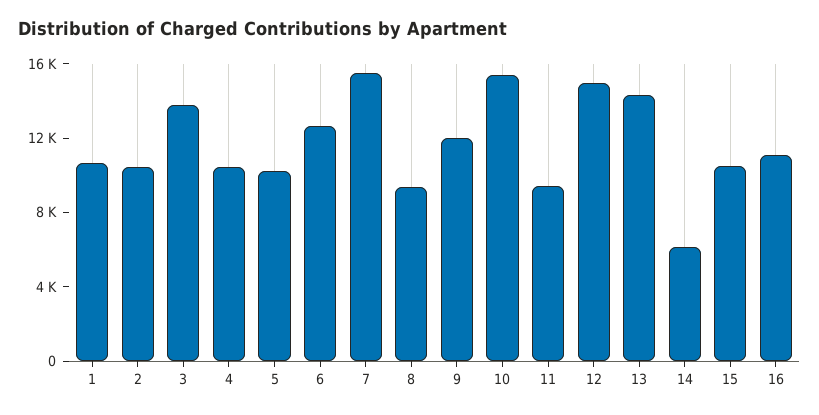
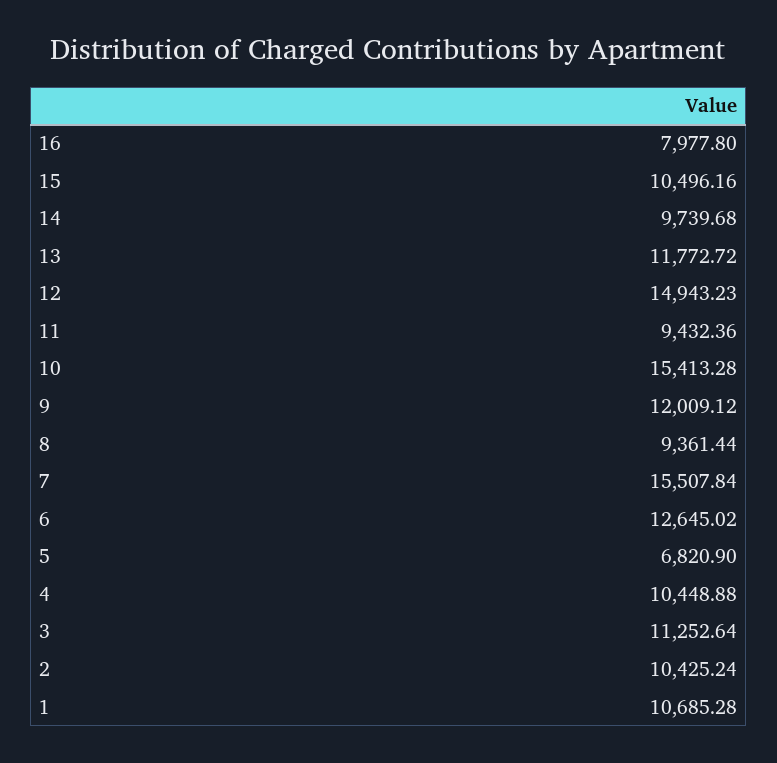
3: 14000 -> 11252.64
5: 10000 -> 6820.9
13: 14000 -> 11772.72
14: 6000 -> 9739.68
16: 11000 -> 7977.8

